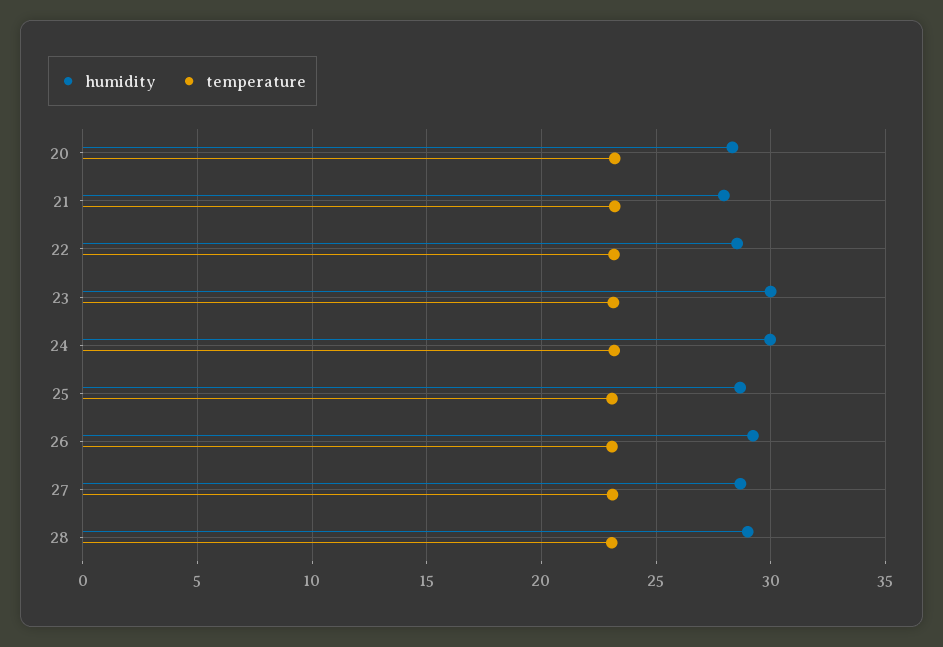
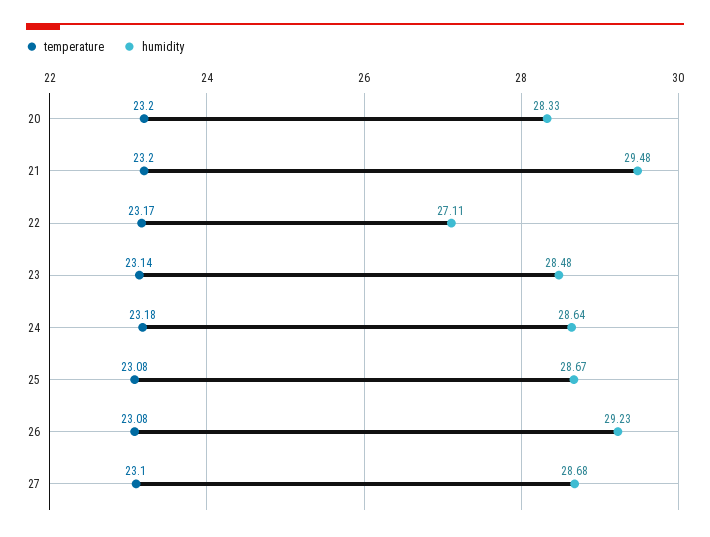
humidity, 21: 28 -> 29.48
humidity, 22: 28.5 -> 27.11
humidity, 23: 30 -> 28.48
humidity, 24: 30 -> 28.64
humidity, 28: 29 -> none
temperature, 28: 23 -> none

